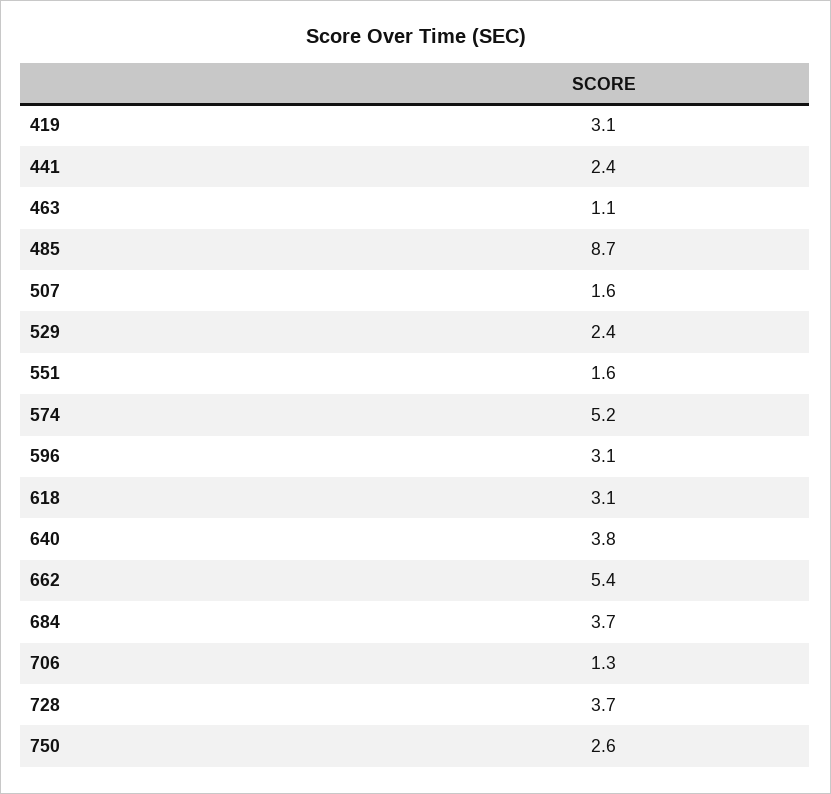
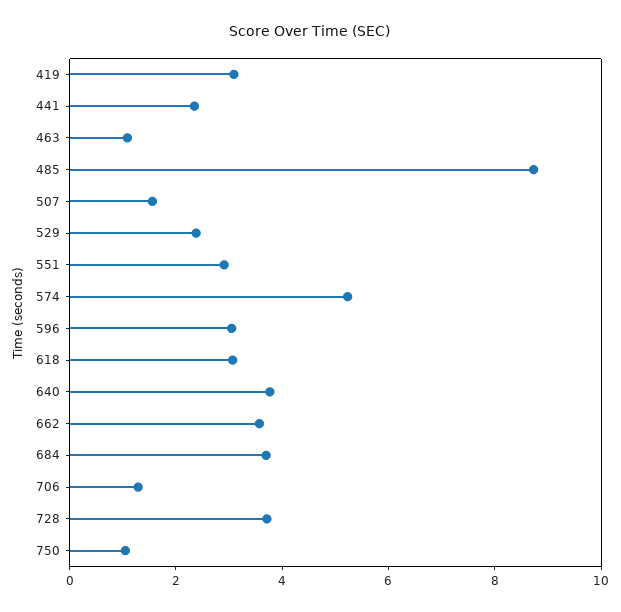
551: 1.6 -> 3
662: 5.4 -> 3.5
750: 2.6 -> 1

